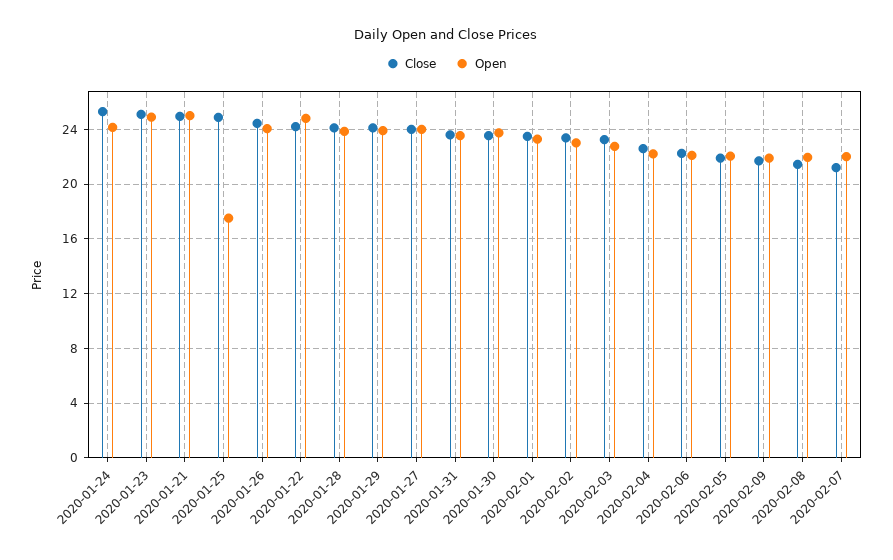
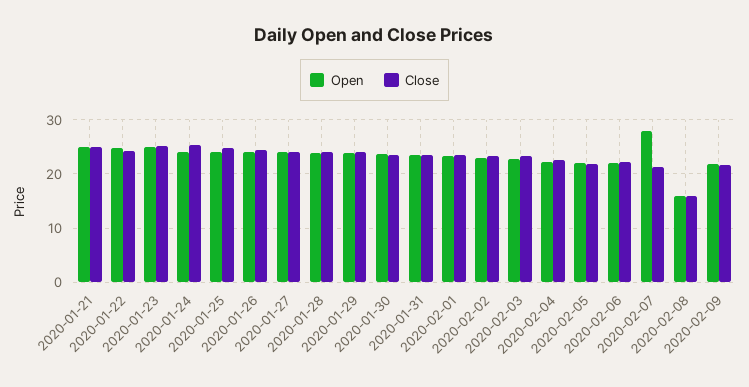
Open, 2020-01-25: 17.5 -> 24
Close, 2020-02-08: 21.5 -> 16
Open, 2020-02-08: 22 -> 16
Open, 2020-02-07: 22 -> 28

